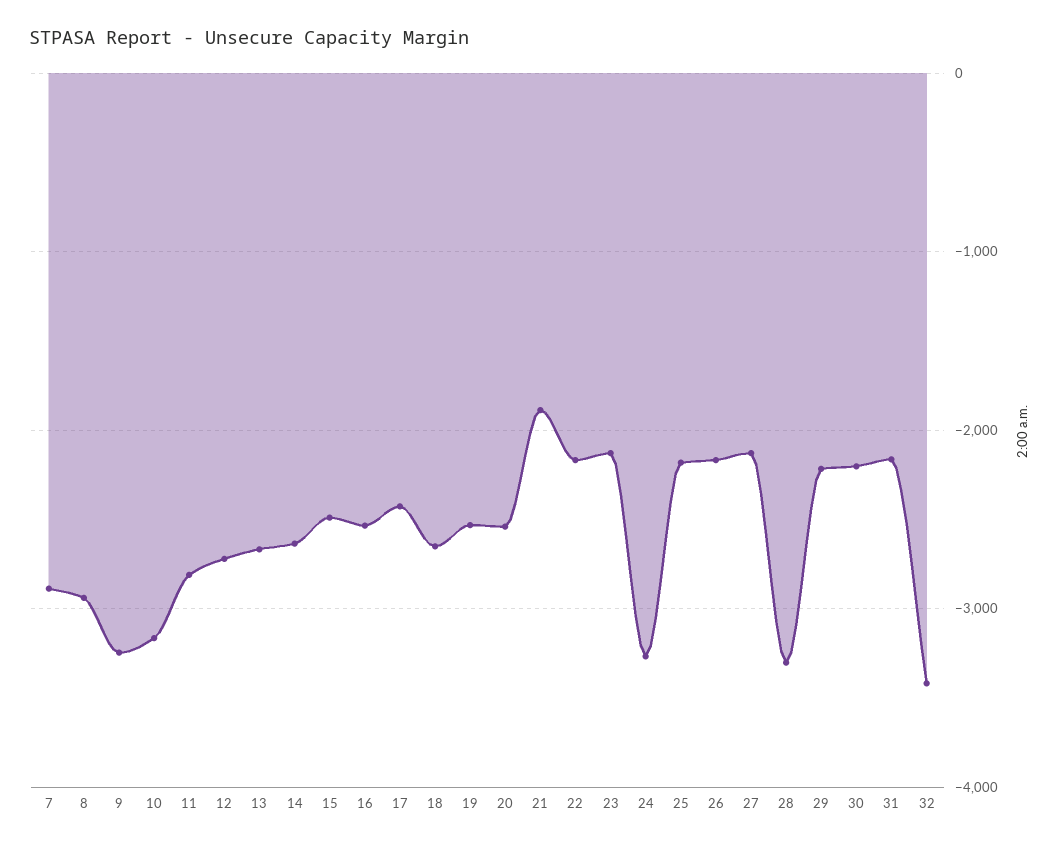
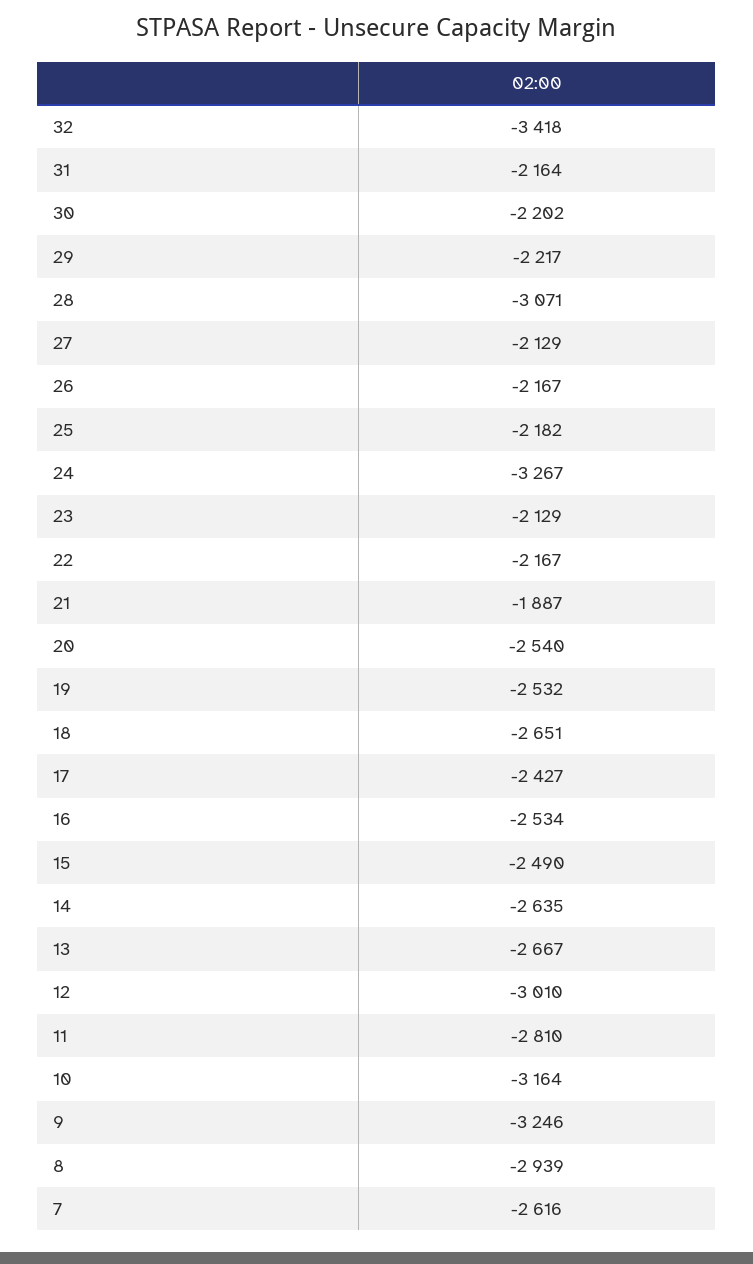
7: -2900 -> -2616
12: -2700 -> -3010
28: -3300 -> -3071

